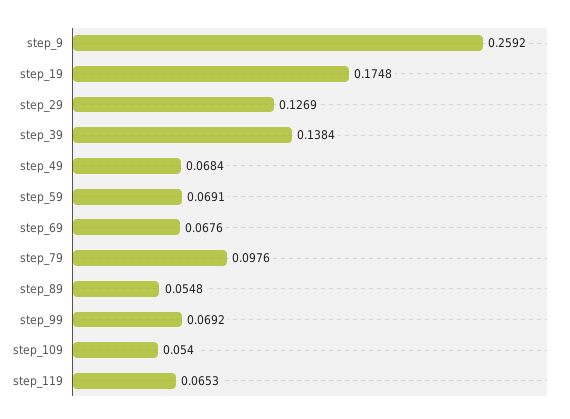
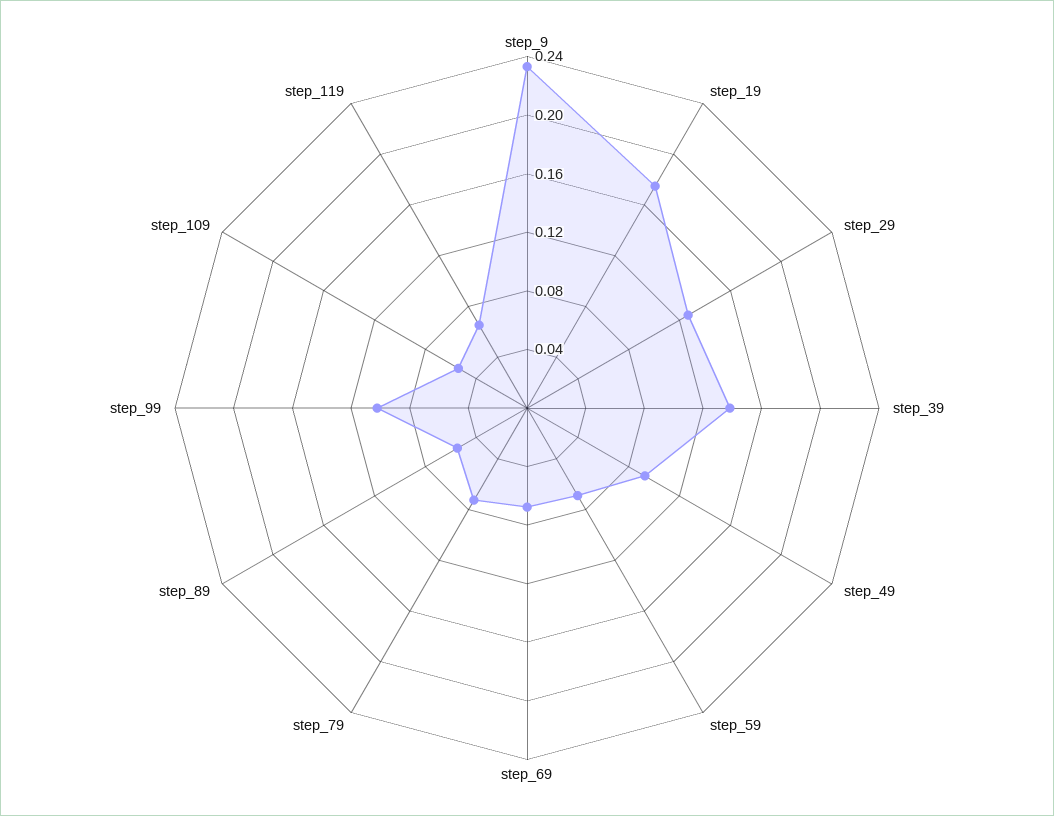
step_9: 0.2592 -> 0.23
step_49: 0.0684 -> 0.09
step_79: 0.0976 -> 0.07
step_99: 0.0692 -> 0.1

